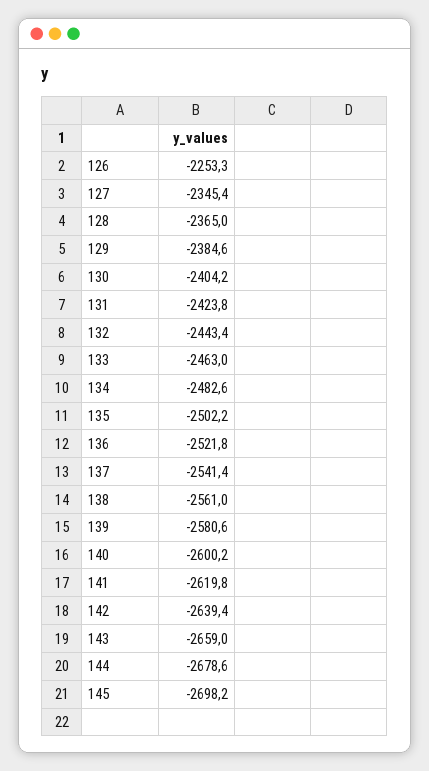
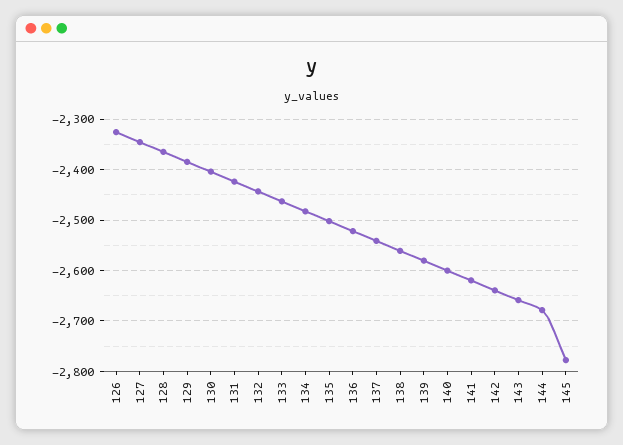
126: -2253.3 -> -2320
145: -2698.2 -> -2780

